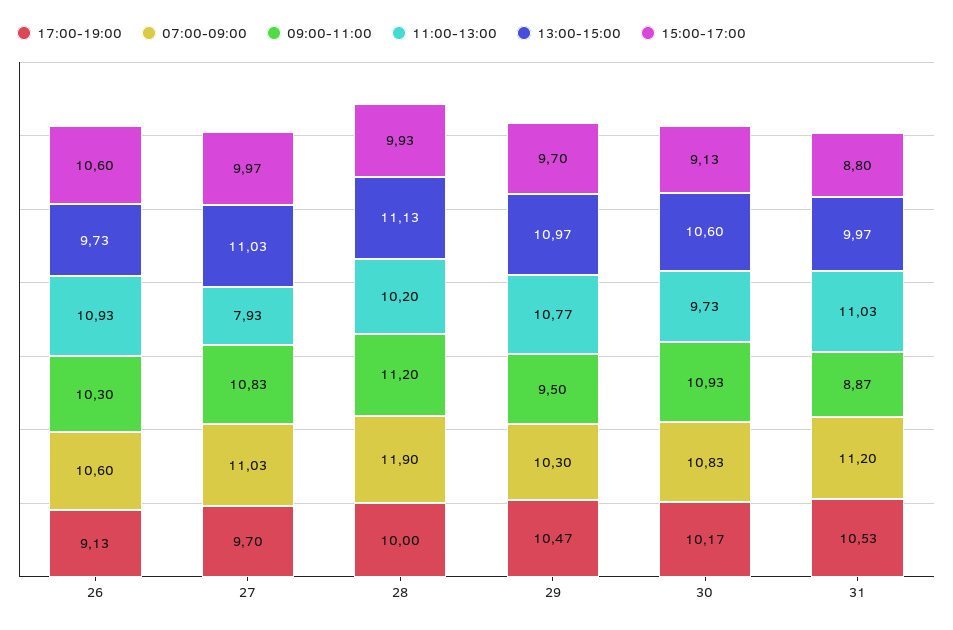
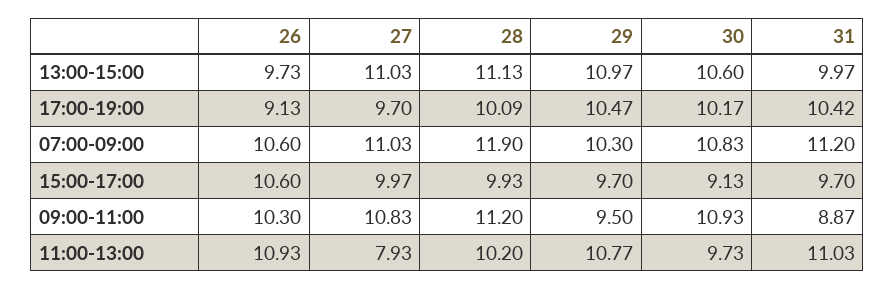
17:00-19:00, 28: 10 -> 10.09
17:00-19:00, 31: 10.53 -> 10.42
15:00-17:00, 31: 8.8 -> 9.7

